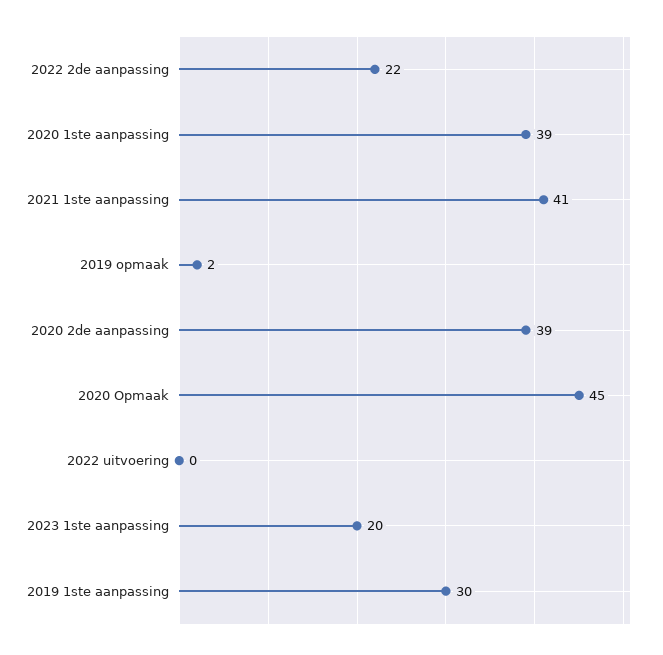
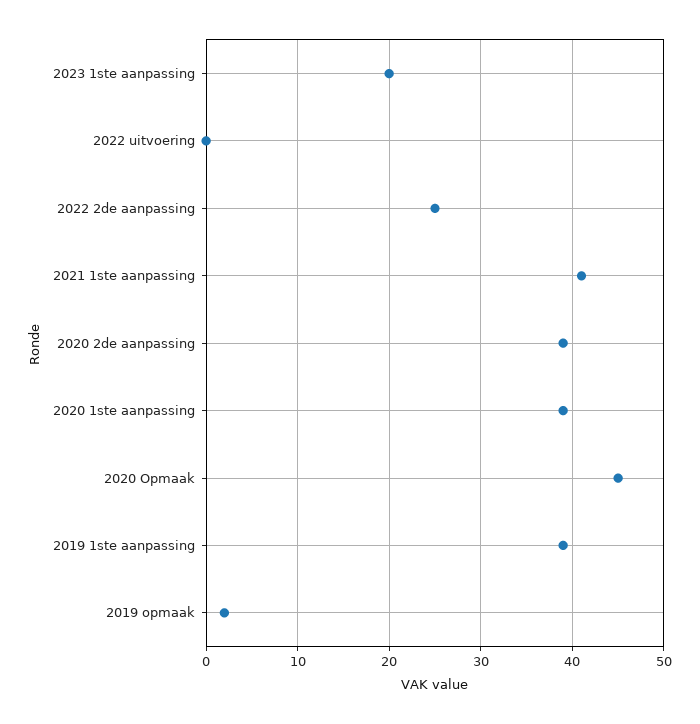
2022 2de aanpassing: 22 -> 25
2019 1ste aanpassing: 30 -> 39

